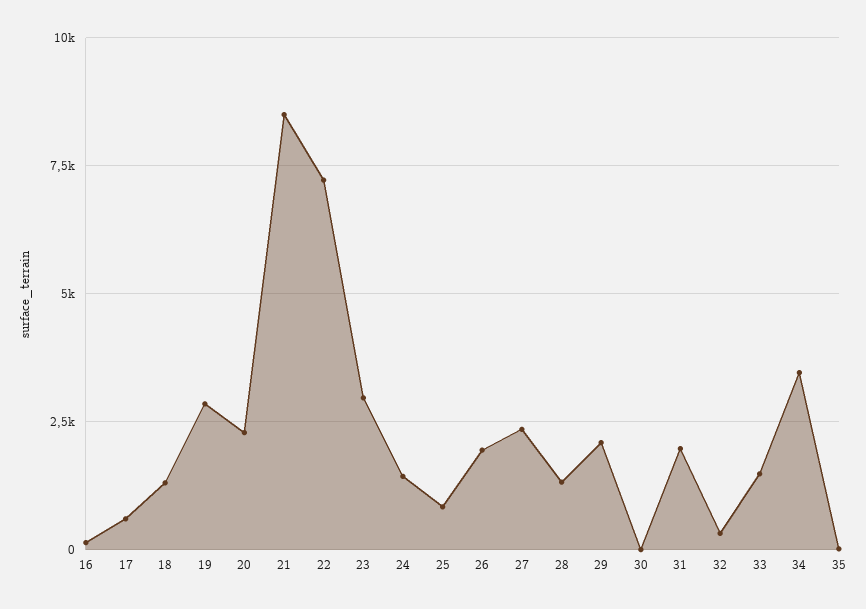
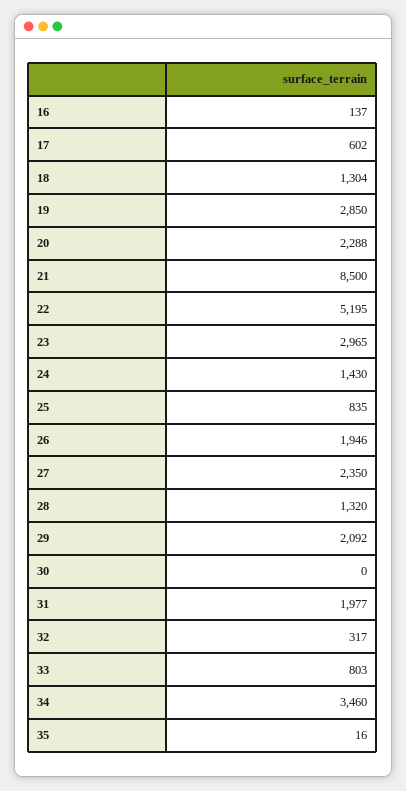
22: 7250 -> 5195
33: 1500 -> 803

